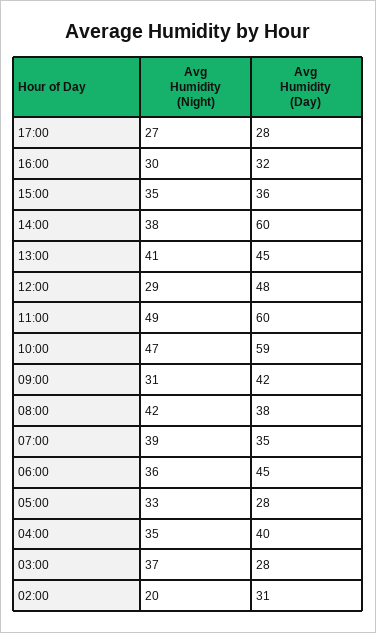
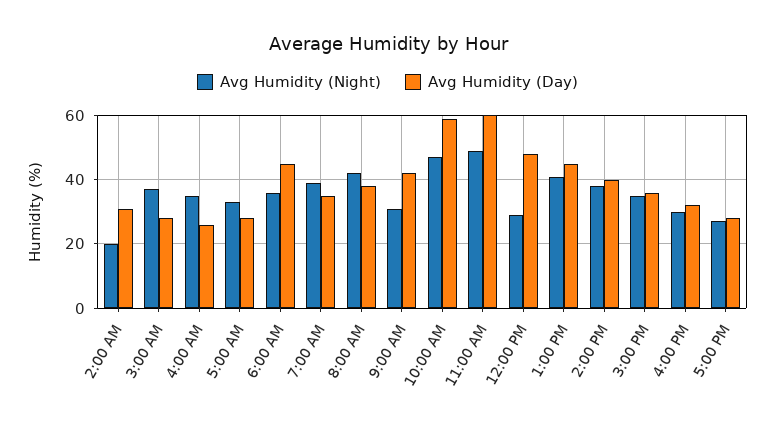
Avg Humidity (Day), 14:00: 60 -> 40
Avg Humidity (Day), 04:00: 40 -> 25

